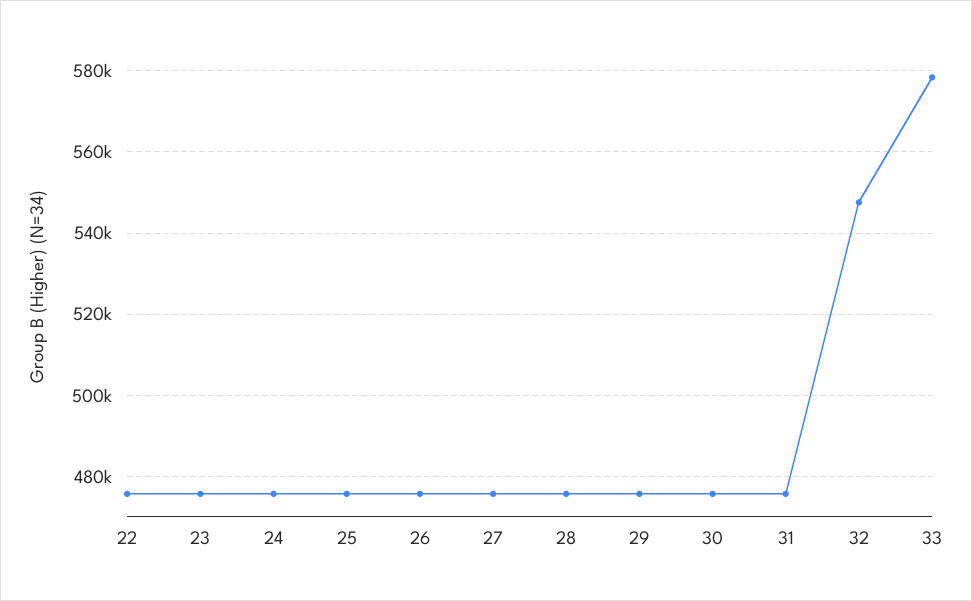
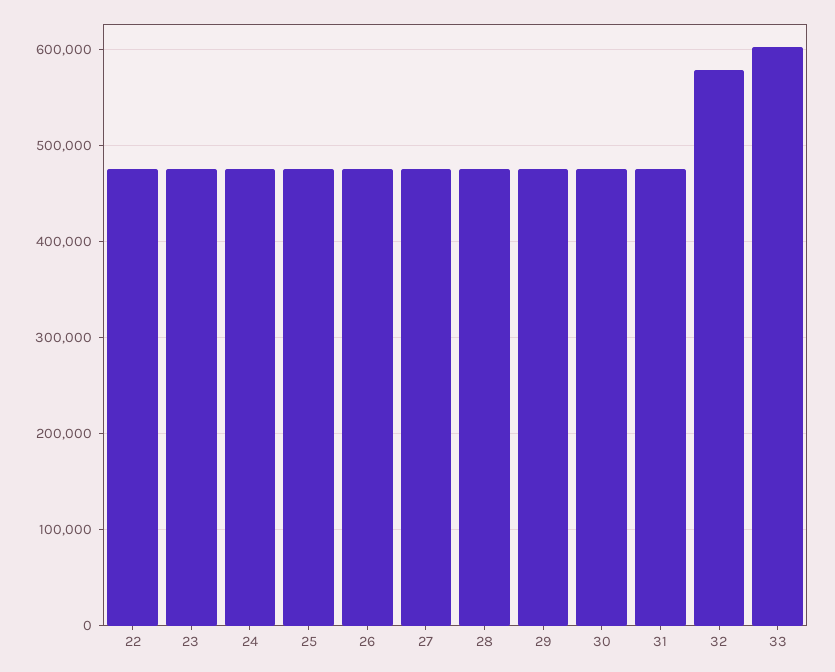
32: 548000 -> 580000
33: 578000 -> 600000

